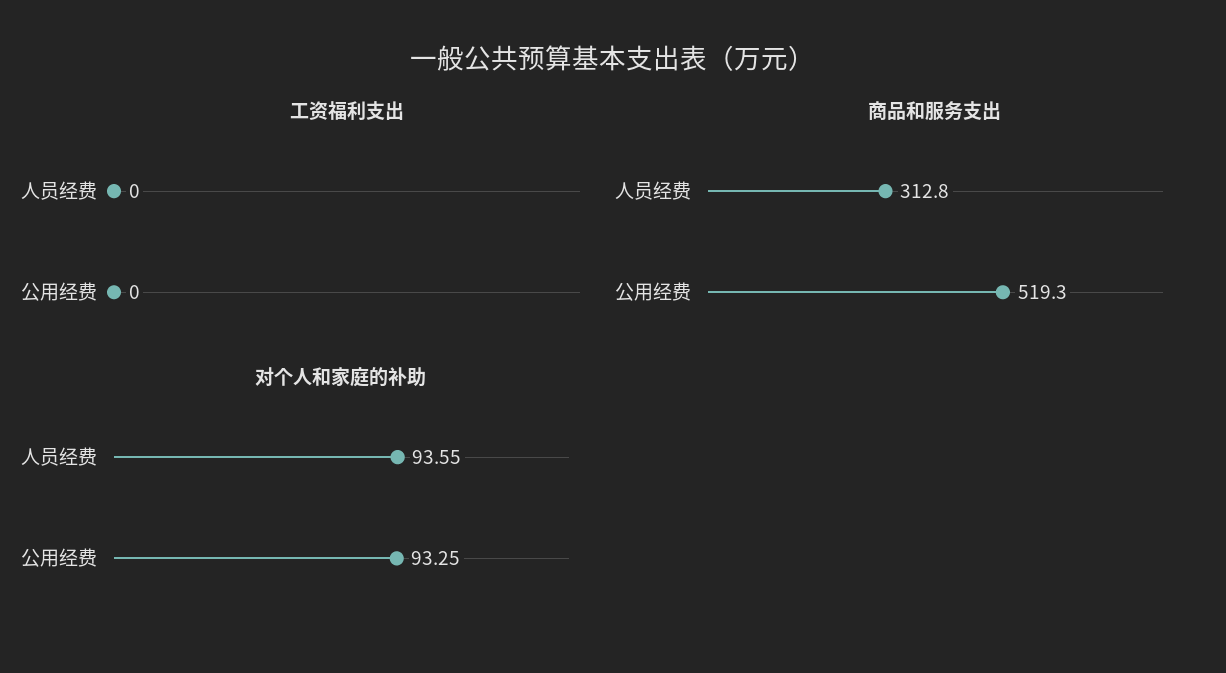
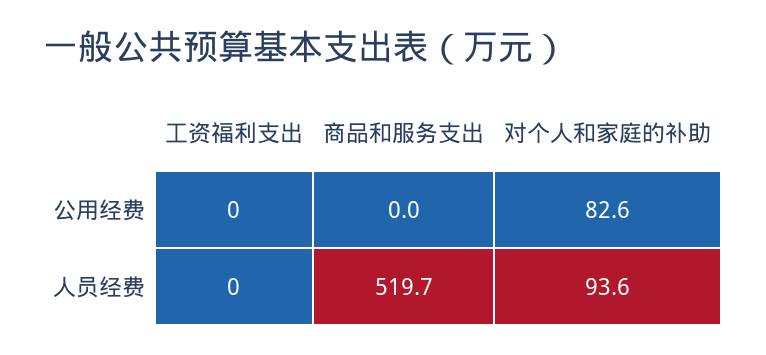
商品和服务支出, 人员经费: 312.8 -> 519.7
商品和服务支出, 公用经费: 519.3 -> 0
对个人和家庭的补助, 公用经费: 93.25 -> 82.6

